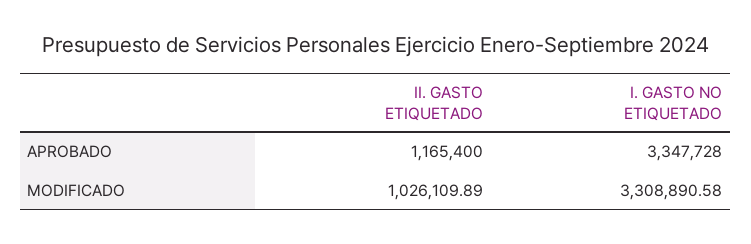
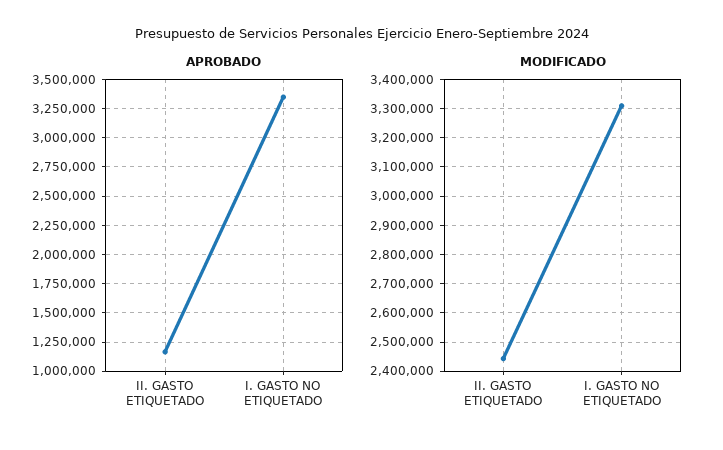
MODIFICADO, II. GASTO ETIQUETADO: 1026109.89 -> 2450000

